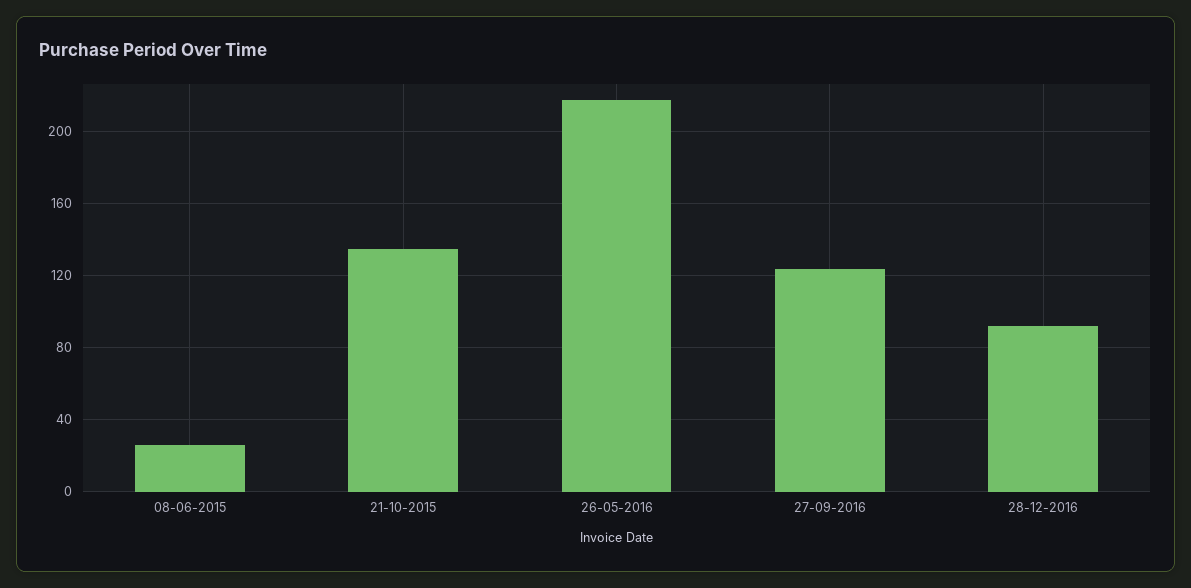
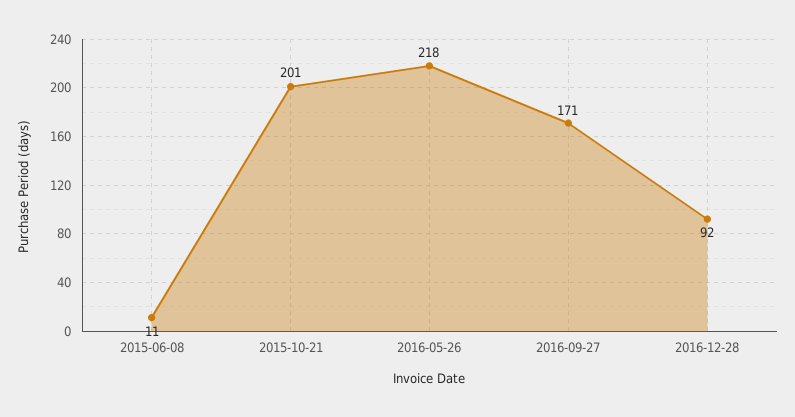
08-06-2015: 25 -> 11
21-10-2015: 135 -> 201
27-09-2016: 125 -> 171

